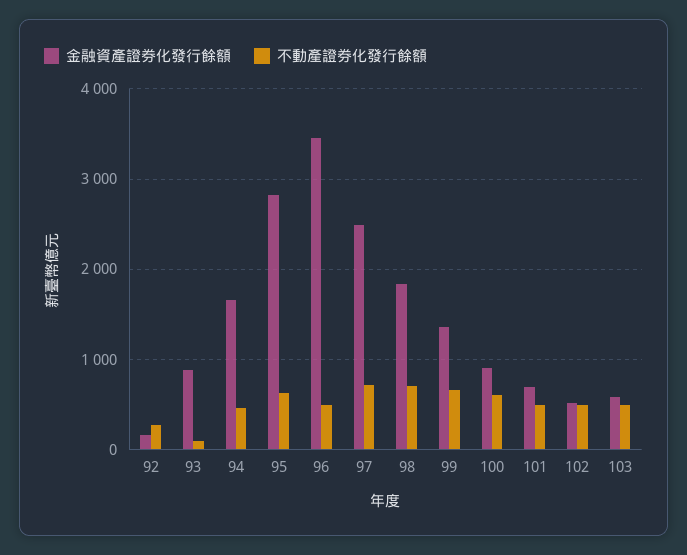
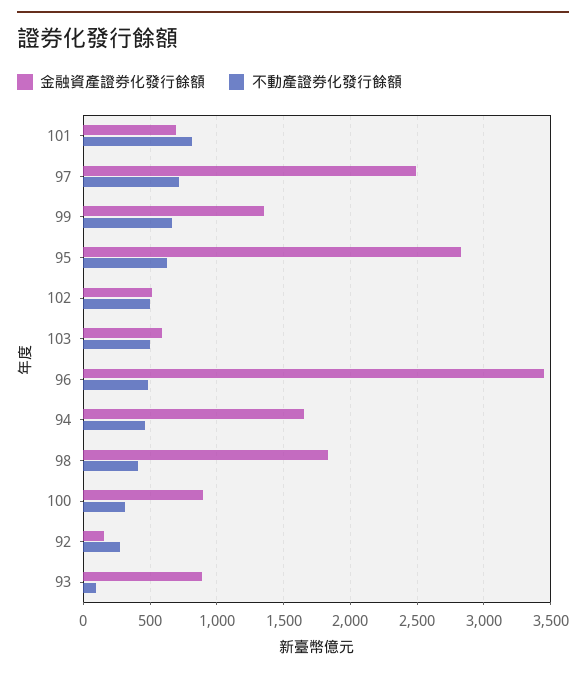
不動產證券化發行餘額, 98: 700 -> 400
不動產證券化發行餘額, 100: 600 -> 300
不動產證券化發行餘額, 101: 500 -> 800

